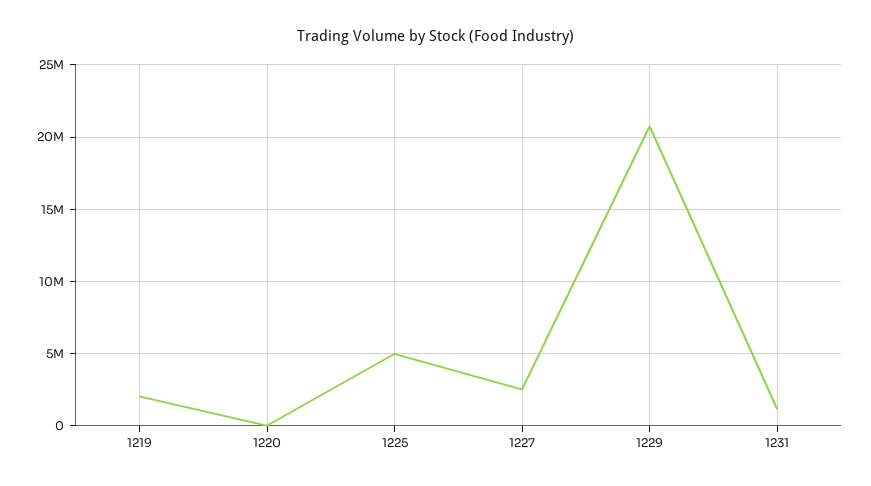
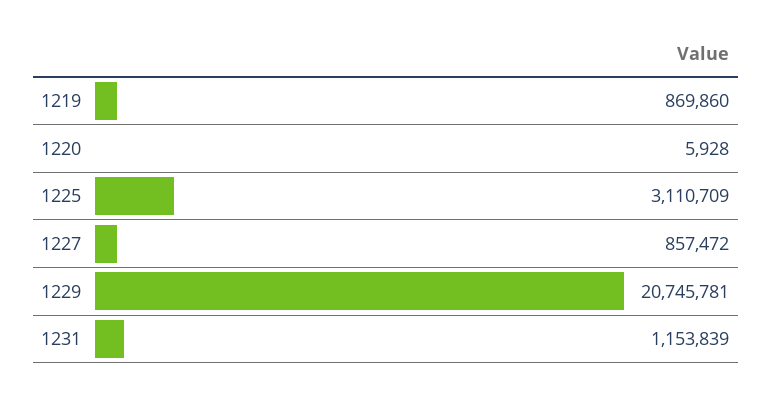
1219: 2000000 -> 869860
1225: 5000000 -> 3110709
1227: 2500000 -> 857472

